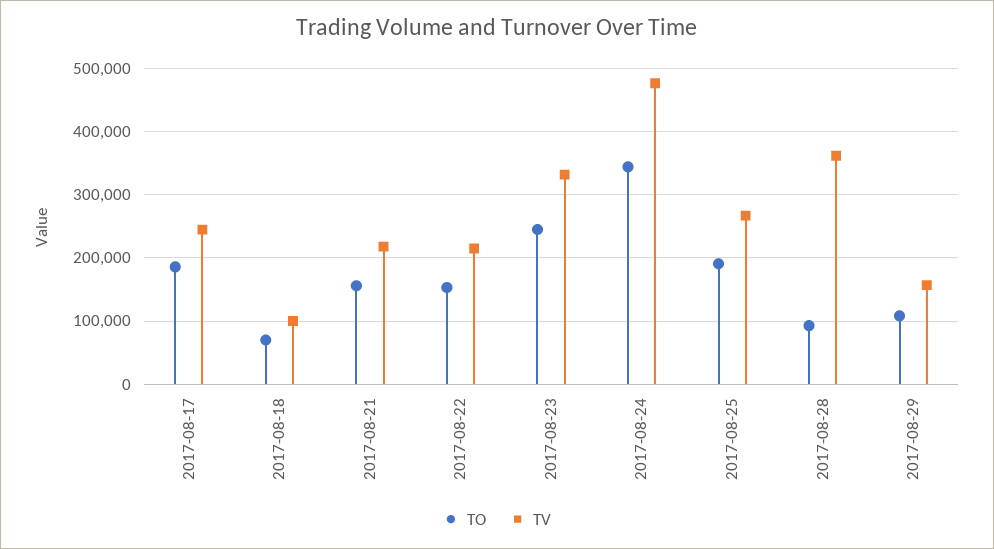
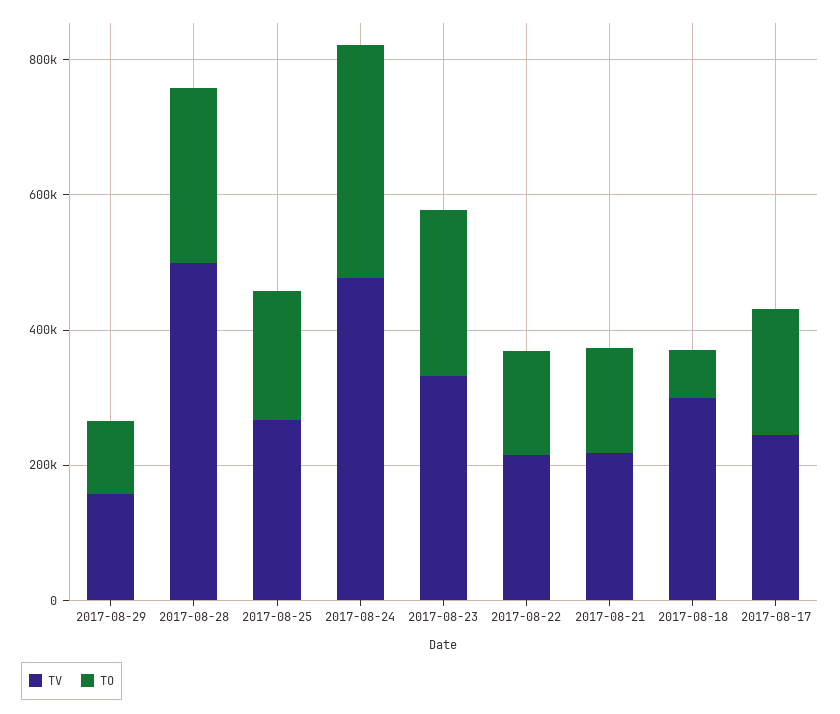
TV, 2017-08-18: 100000 -> 300000
TO, 2017-08-28: 90000 -> 250000
TV, 2017-08-28: 360000 -> 500000

